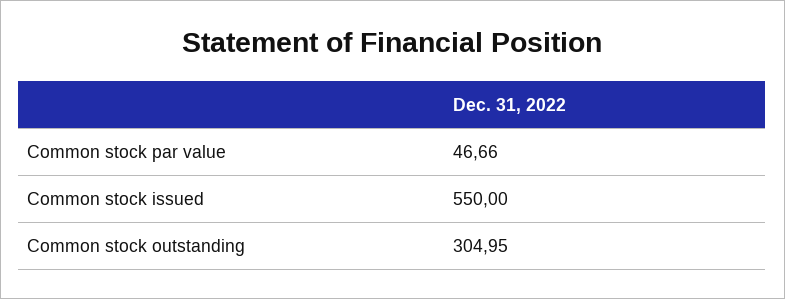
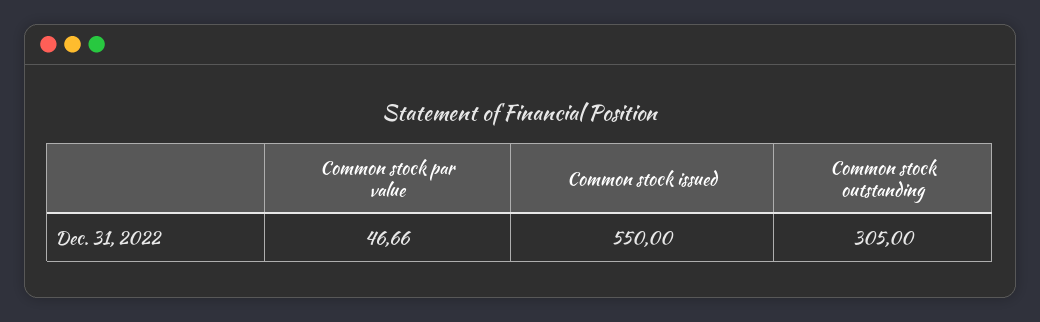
Common stock outstanding: 304.95 -> 305

